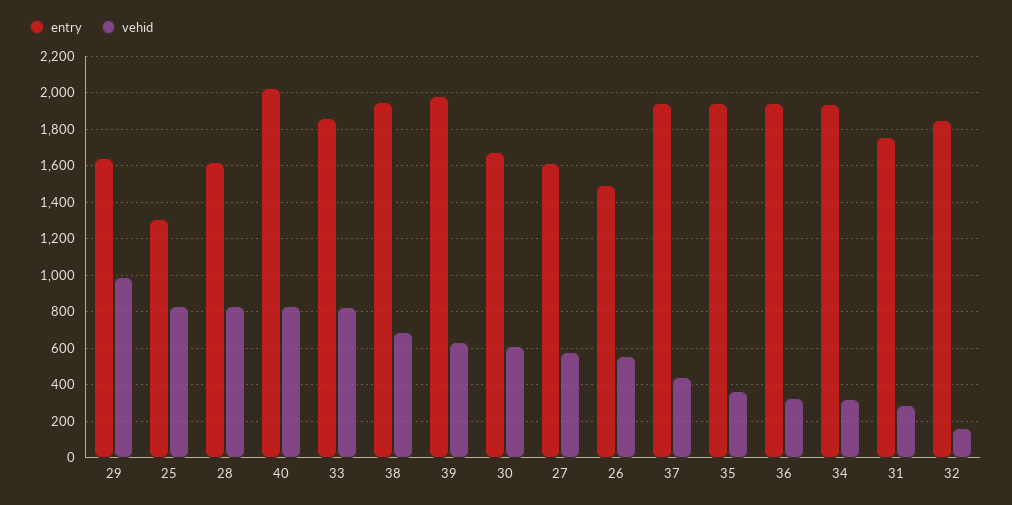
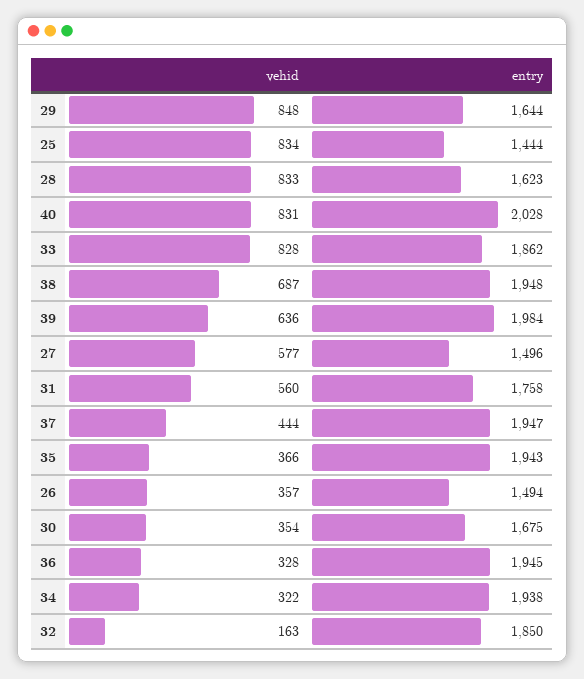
vehid, 29: 1000 -> 848
entry, 25: 1300 -> 1444
vehid, 30: 600 -> 354
entry, 27: 1600 -> 1496
vehid, 26: 550 -> 357
vehid, 31: 300 -> 560

